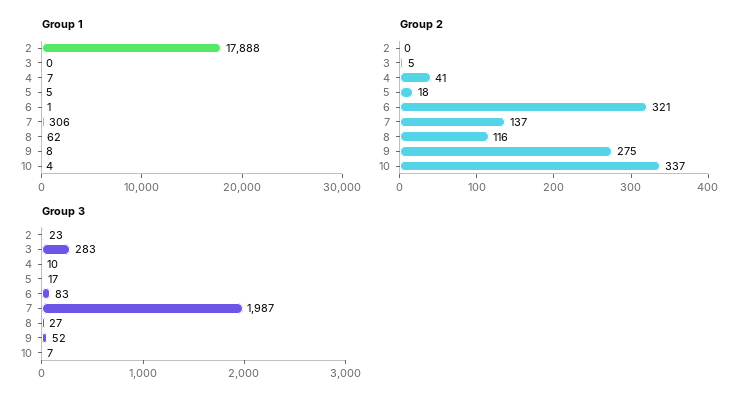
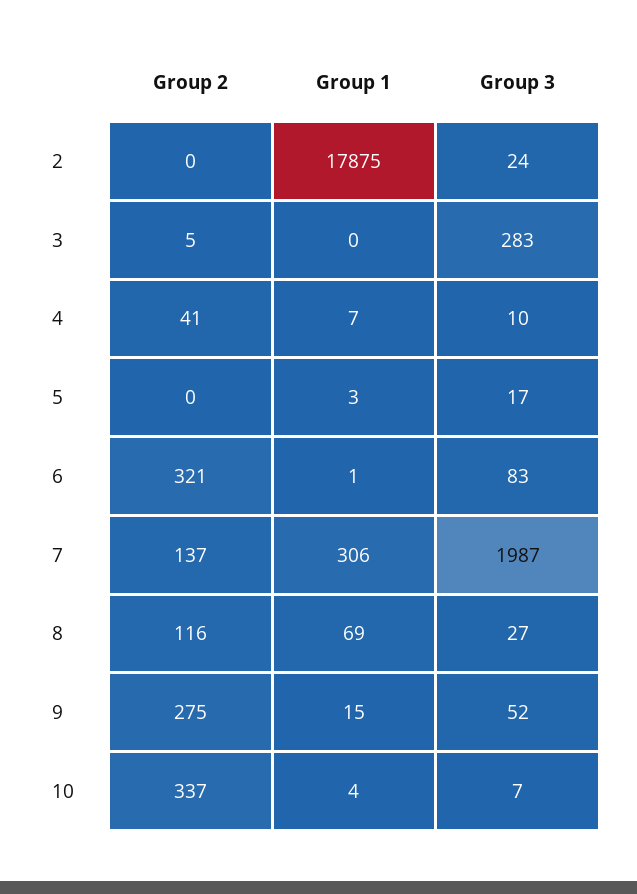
Group 1, 2: 17888 -> 17875
Group 1, 5: 5 -> 3
Group 1, 8: 62 -> 69
Group 1, 9: 8 -> 15
Group 2, 5: 18 -> 0
Group 3, 2: 23 -> 24

